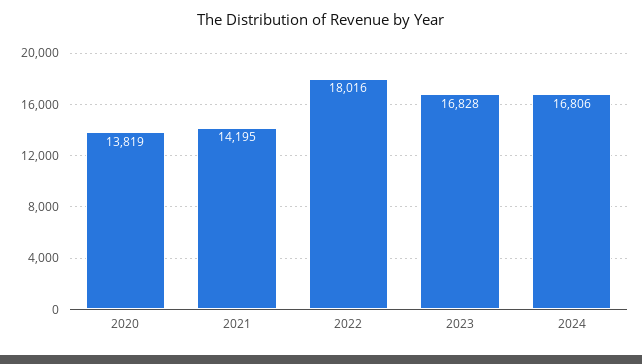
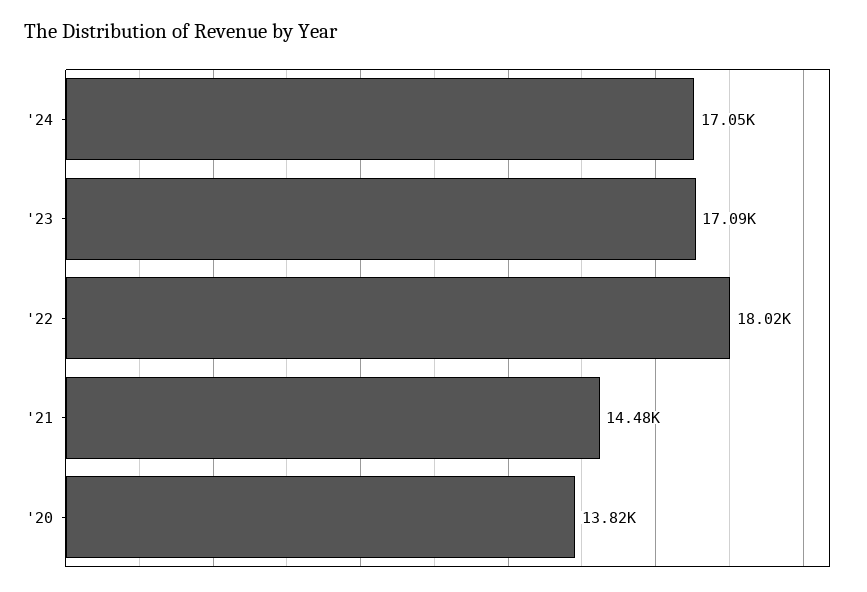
2021: 14195 -> 14480
2023: 16828 -> 17090
2024: 16806 -> 17050

